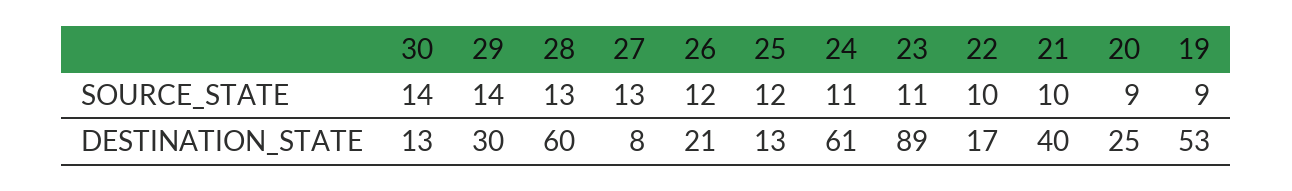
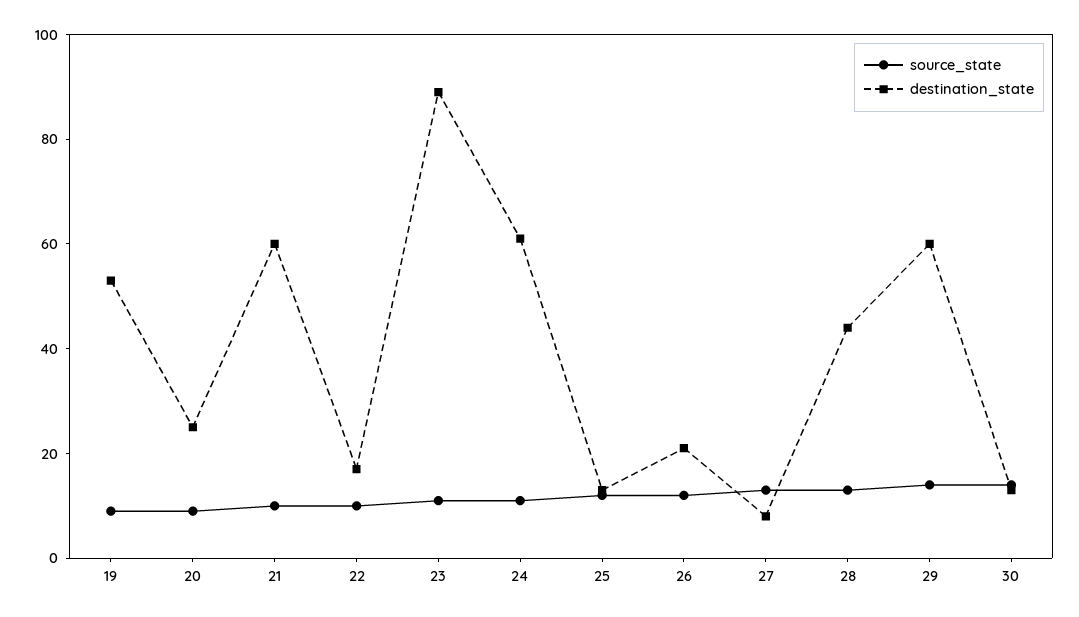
DESTINATION_STATE, 29: 30 -> 60
DESTINATION_STATE, 28: 60 -> 45
DESTINATION_STATE, 21: 40 -> 60

